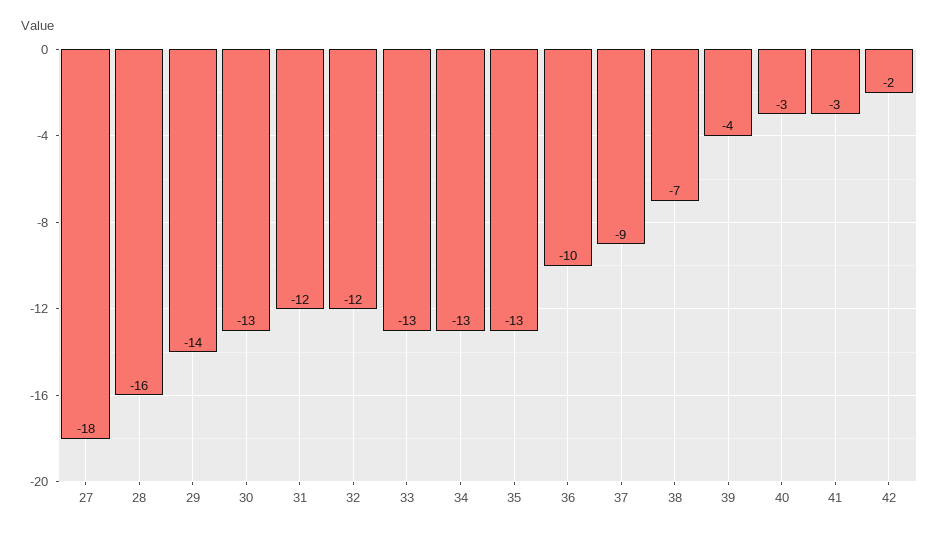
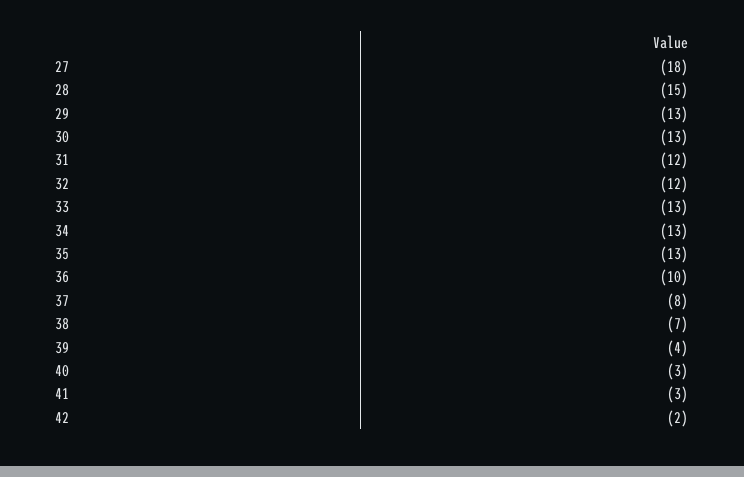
28: -16 -> -15
29: -14 -> -13
37: -9 -> -8

